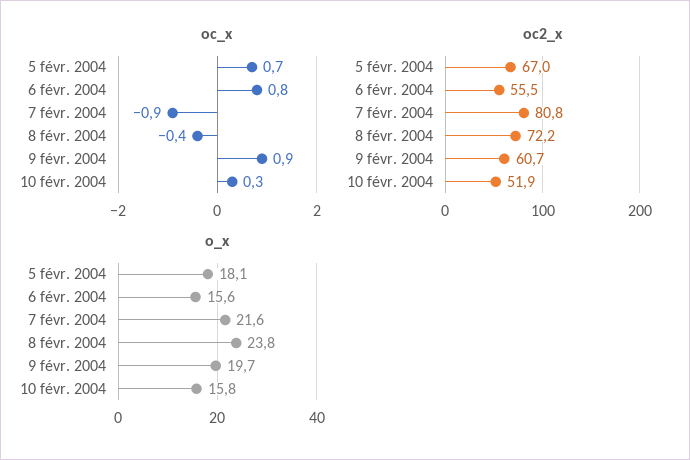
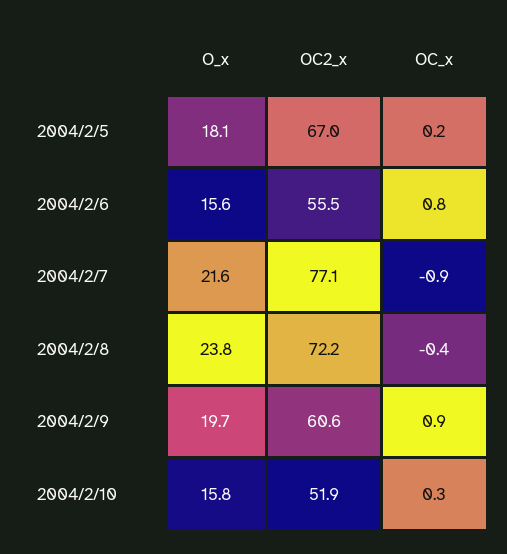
oc_x, 5 févr. 2004: 0.7 -> 0.2
oc2_x, 7 févr. 2004: 80.8 -> 77.1
oc2_x, 9 févr. 2004: 60.7 -> 60.6

